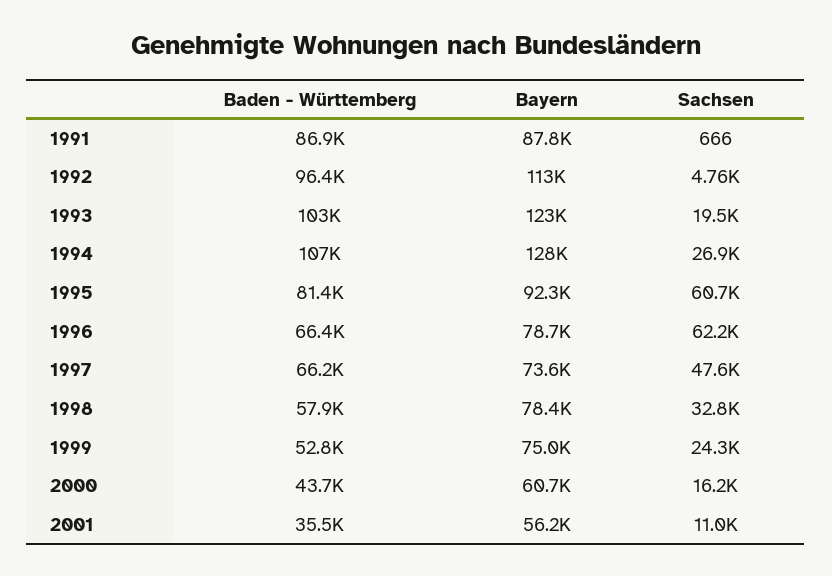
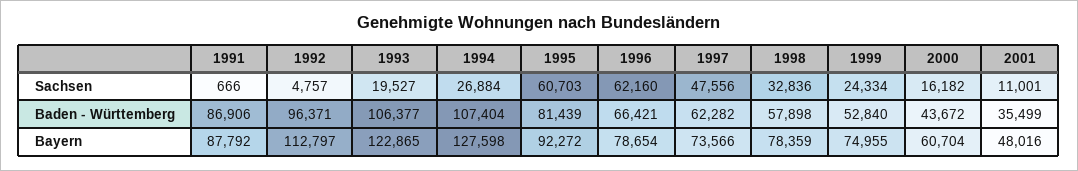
Baden - Württemberg, 1993: 103000 -> 106377
Baden - Württemberg, 1997: 66200 -> 62282
Bayern, 2001: 56200 -> 48016

